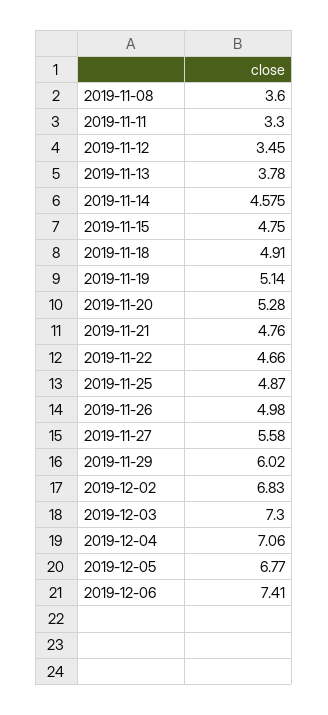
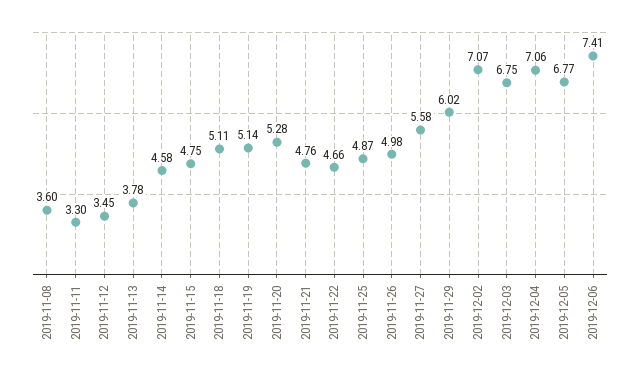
2019-11-18: 4.91 -> 5.11
2019-12-02: 6.83 -> 7.07
2019-12-03: 7.3 -> 6.75

